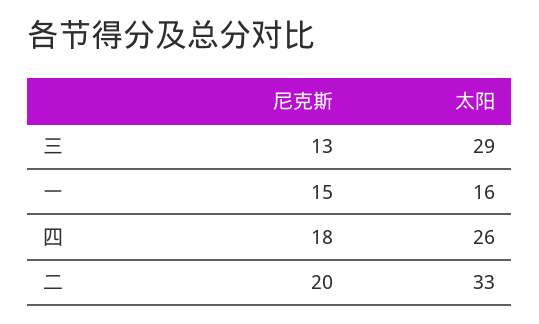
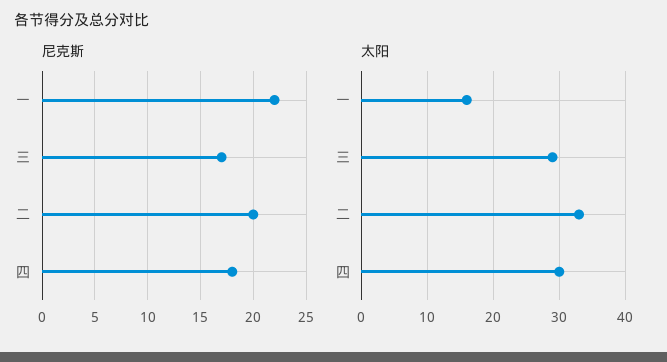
尼克斯, 三: 13 -> 17
尼克斯, 一: 15 -> 22
太阳, 四: 26 -> 30

